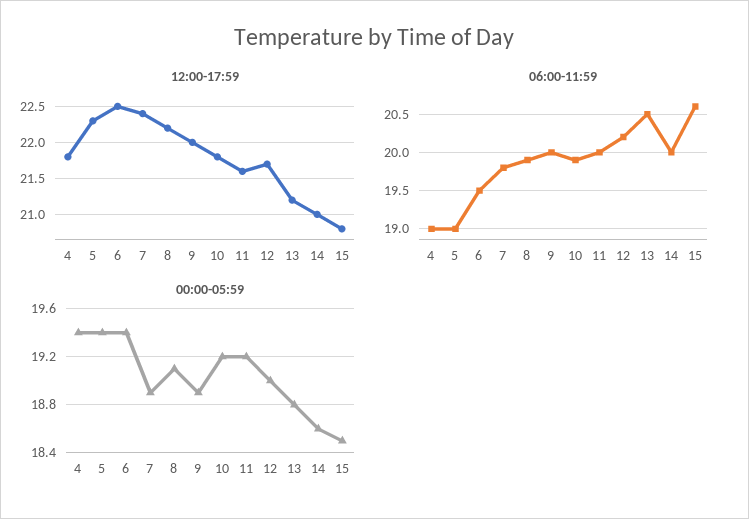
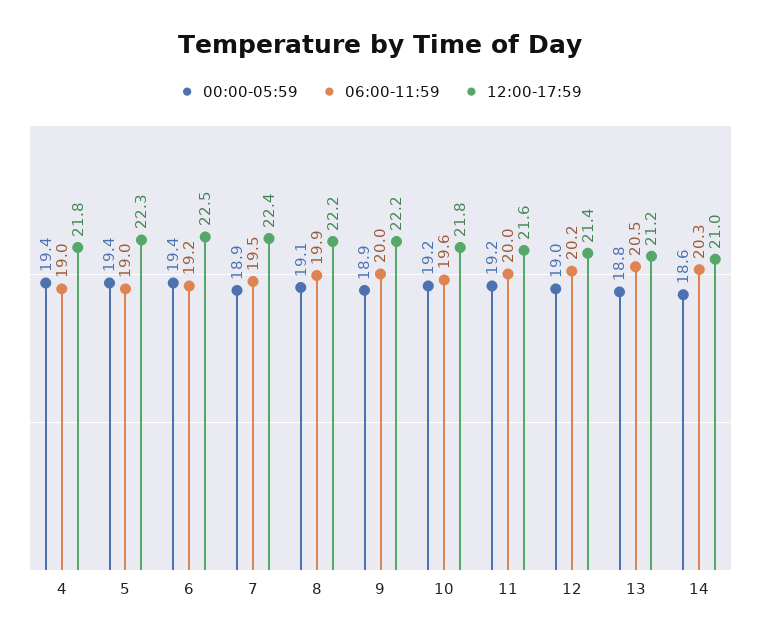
12:00-17:59, 9: 22 -> 22.2
12:00-17:59, 12: 21.7 -> 21.4
12:00-17:59, 15: 20.8 -> none
06:00-11:59, 6: 19.5 -> 19.2
06:00-11:59, 7: 19.8 -> 19.5
06:00-11:59, 10: 19.9 -> 19.6
06:00-11:59, 14: 20 -> 20.3
06:00-11:59, 15: 20.6 -> none
00:00-05:59, 15: 18.5 -> none

